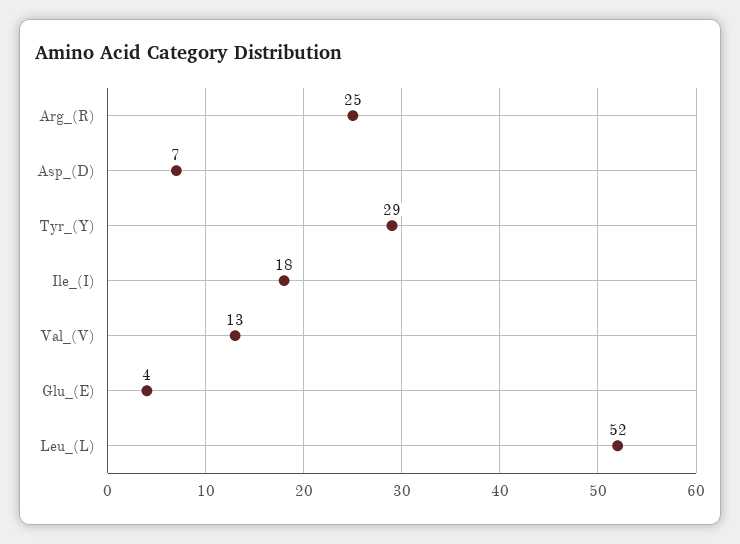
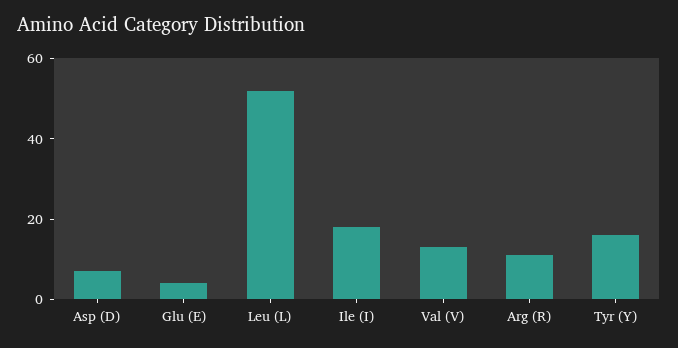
Arg_(R): 25 -> 10
Tyr_(Y): 29 -> 15

